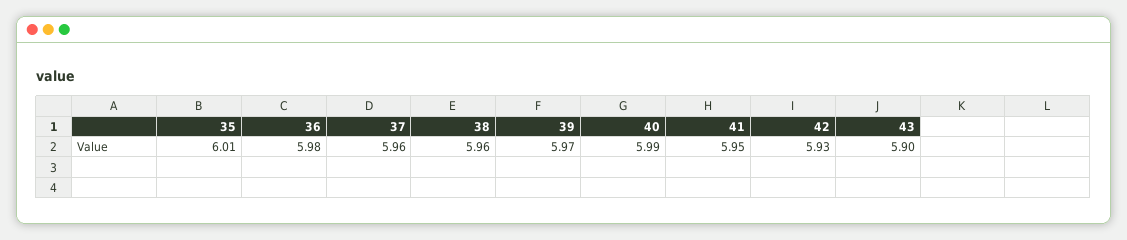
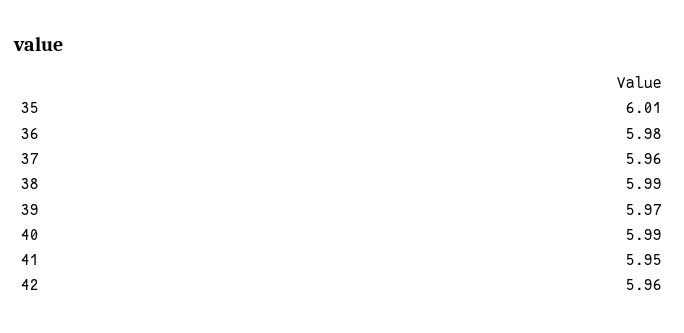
38: 5.96 -> 5.99
42: 5.93 -> 5.96
43: 5.9 -> none

